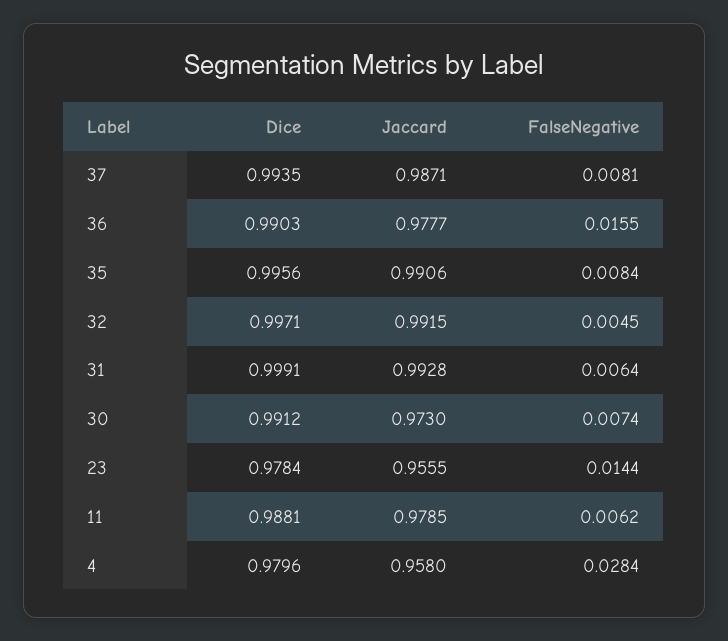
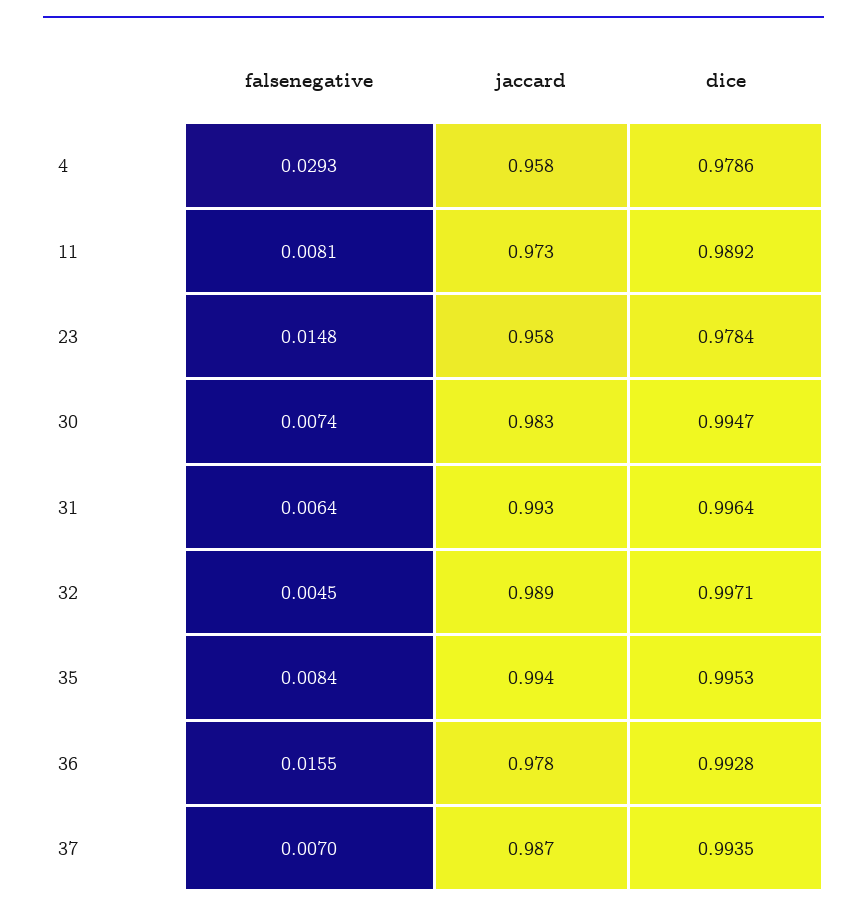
FalseNegative, 37: 0.0081 -> 0.007
Dice, 36: 0.9903 -> 0.9928
Dice, 35: 0.9956 -> 0.9953
Jaccard, 35: 0.9906 -> 0.994
Jaccard, 32: 0.9915 -> 0.989
Dice, 31: 0.9991 -> 0.9964
Dice, 30: 0.9912 -> 0.9947
Jaccard, 30: 0.973 -> 0.983
Jaccard, 23: 0.9555 -> 0.958
FalseNegative, 23: 0.0144 -> 0.0148
Dice, 11: 0.9881 -> 0.9892
Jaccard, 11: 0.9785 -> 0.973
FalseNegative, 11: 0.0062 -> 0.0081
Dice, 4: 0.9796 -> 0.9786
FalseNegative, 4: 0.0284 -> 0.0293

